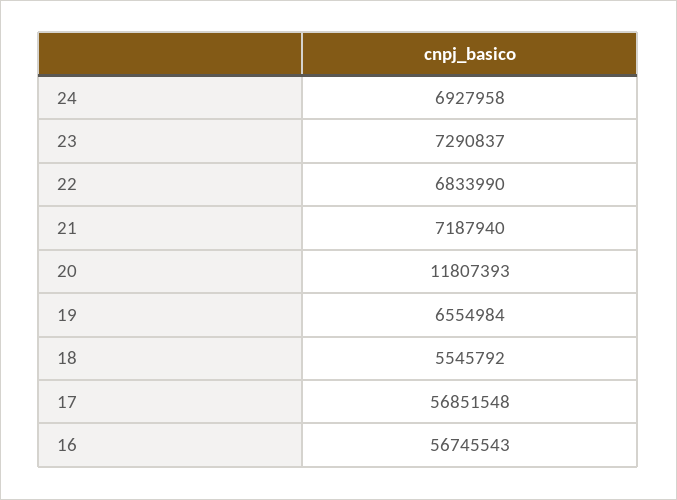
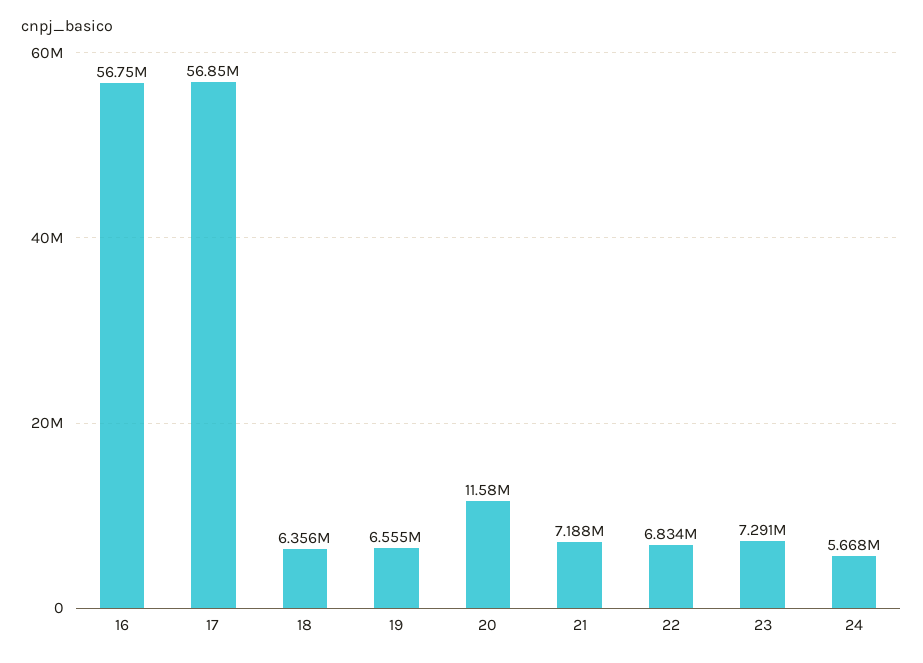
24: 6927958 -> 5668000
20: 11807393 -> 11580000
18: 5545792 -> 6356000

